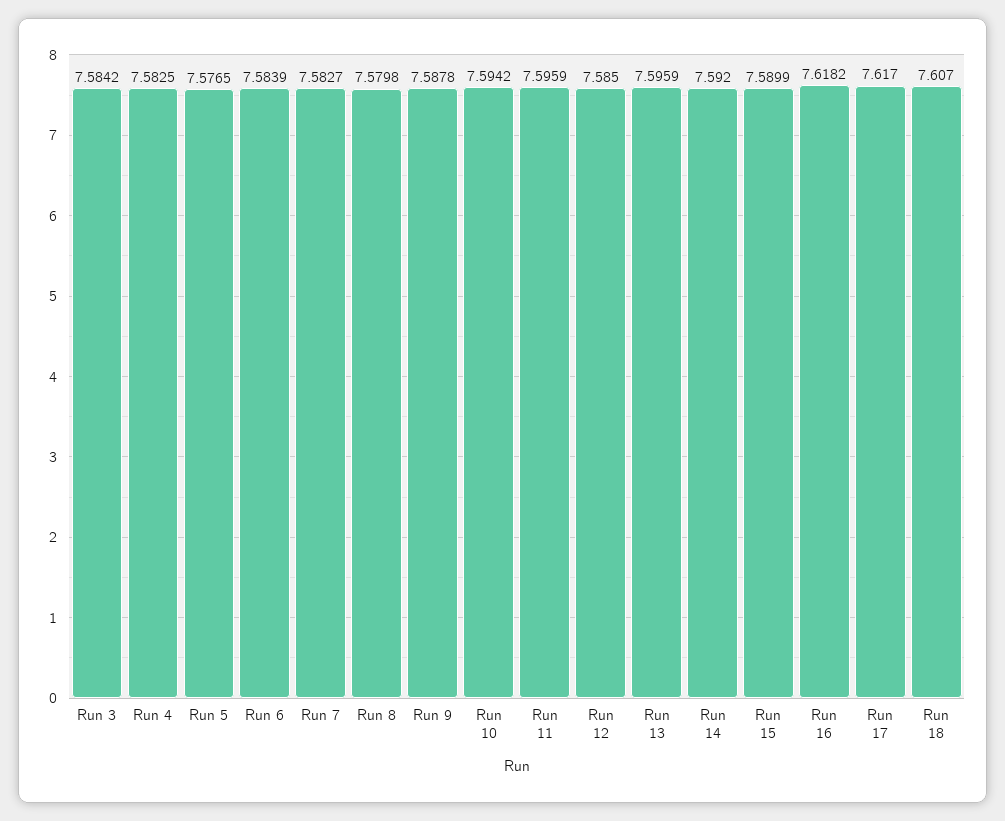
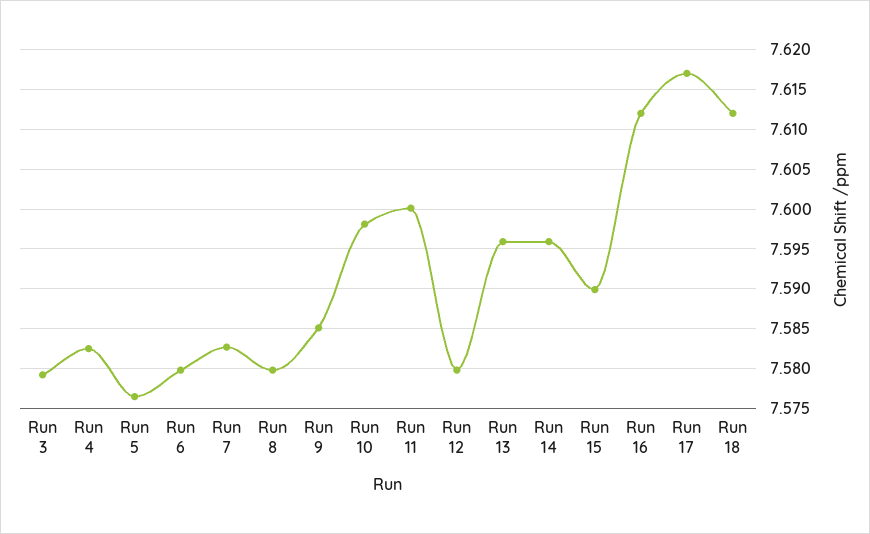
Run 3: 7.5842 -> 7.579
Run 6: 7.5839 -> 7.58
Run 9: 7.5878 -> 7.585
Run 10: 7.5942 -> 7.598
Run 11: 7.5959 -> 7.6
Run 12: 7.585 -> 7.58
Run 14: 7.592 -> 7.596
Run 16: 7.6182 -> 7.612
Run 18: 7.607 -> 7.612

